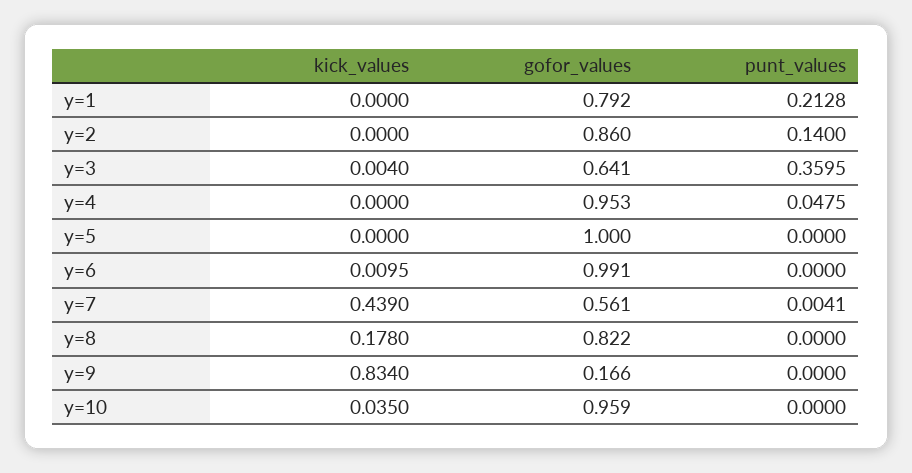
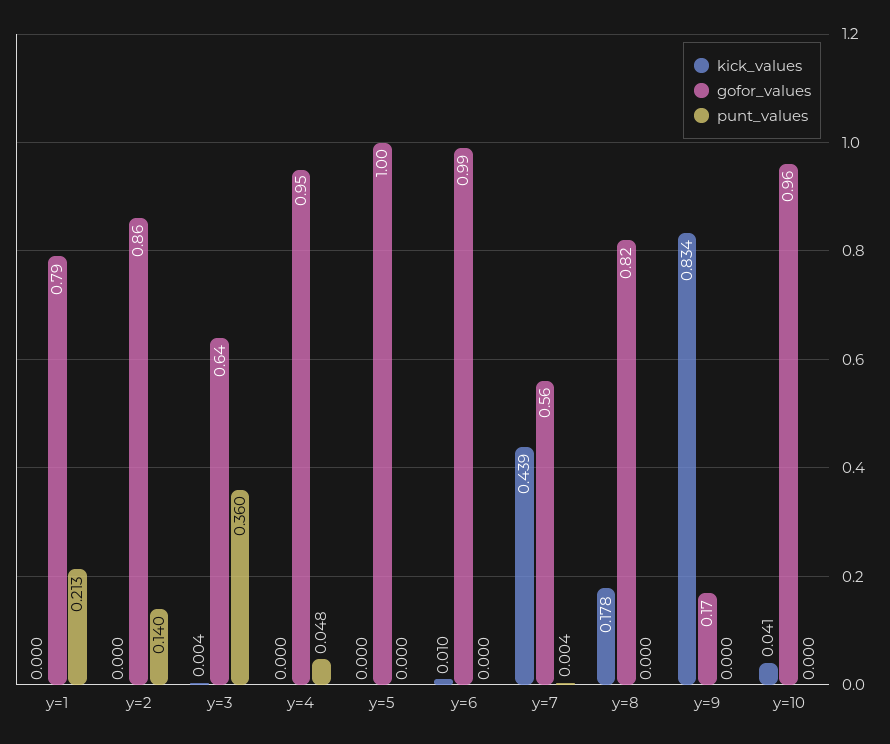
kick_values, y=10: 0.035 -> 0.041

